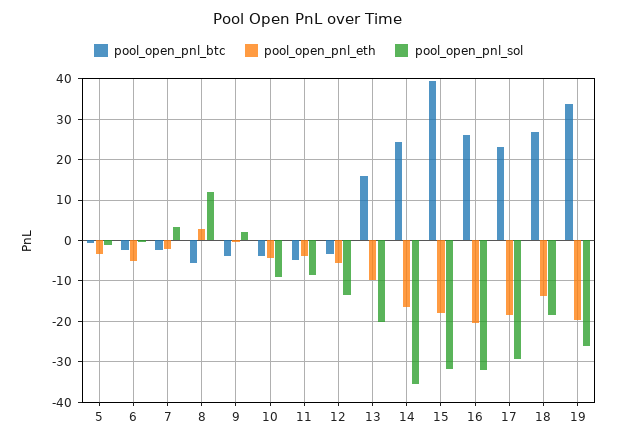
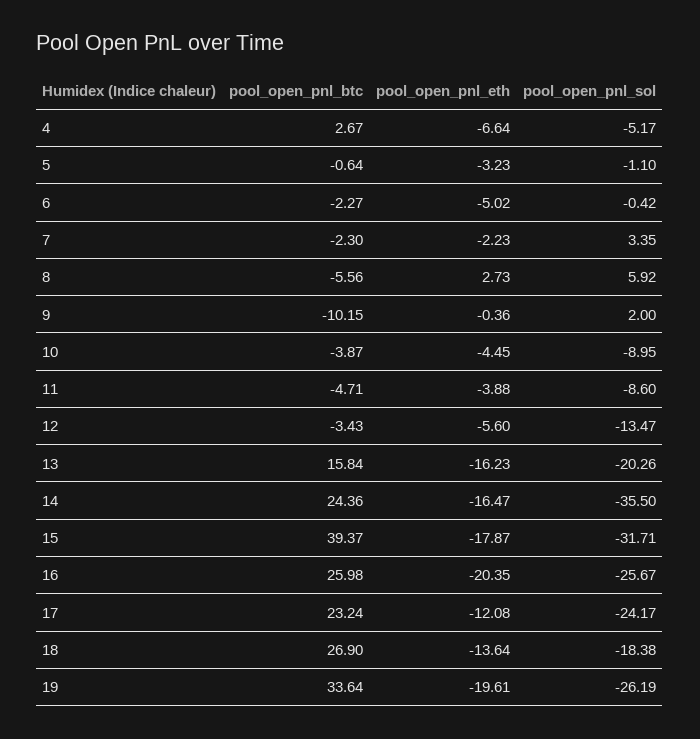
pool_open_pnl_sol, 8: 12 -> 5.92
pool_open_pnl_btc, 9: -4 -> -10.15
pool_open_pnl_eth, 13: -10 -> -16.23
pool_open_pnl_sol, 16: -32 -> -25.67
pool_open_pnl_eth, 17: -18 -> -12.08
pool_open_pnl_sol, 17: -30 -> -24.17
pool_open_pnl_btc, 4: none -> 2.67
pool_open_pnl_eth, 4: none -> -6.64
pool_open_pnl_sol, 4: none -> -5.17

